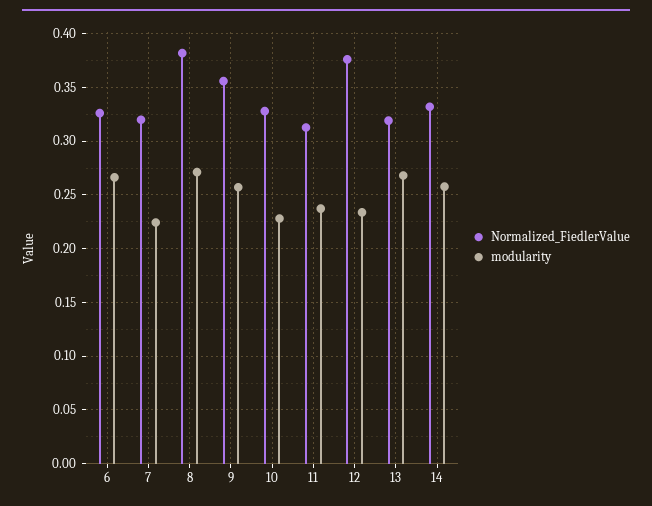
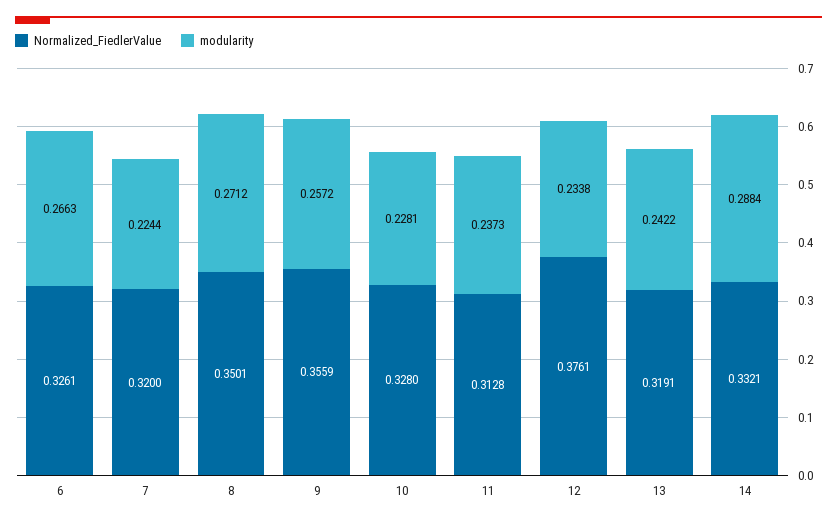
Normalized_FiedlerValue, 8: 0.38 -> 0.3501
modularity, 13: 0.27 -> 0.2422
modularity, 14: 0.26 -> 0.2884

